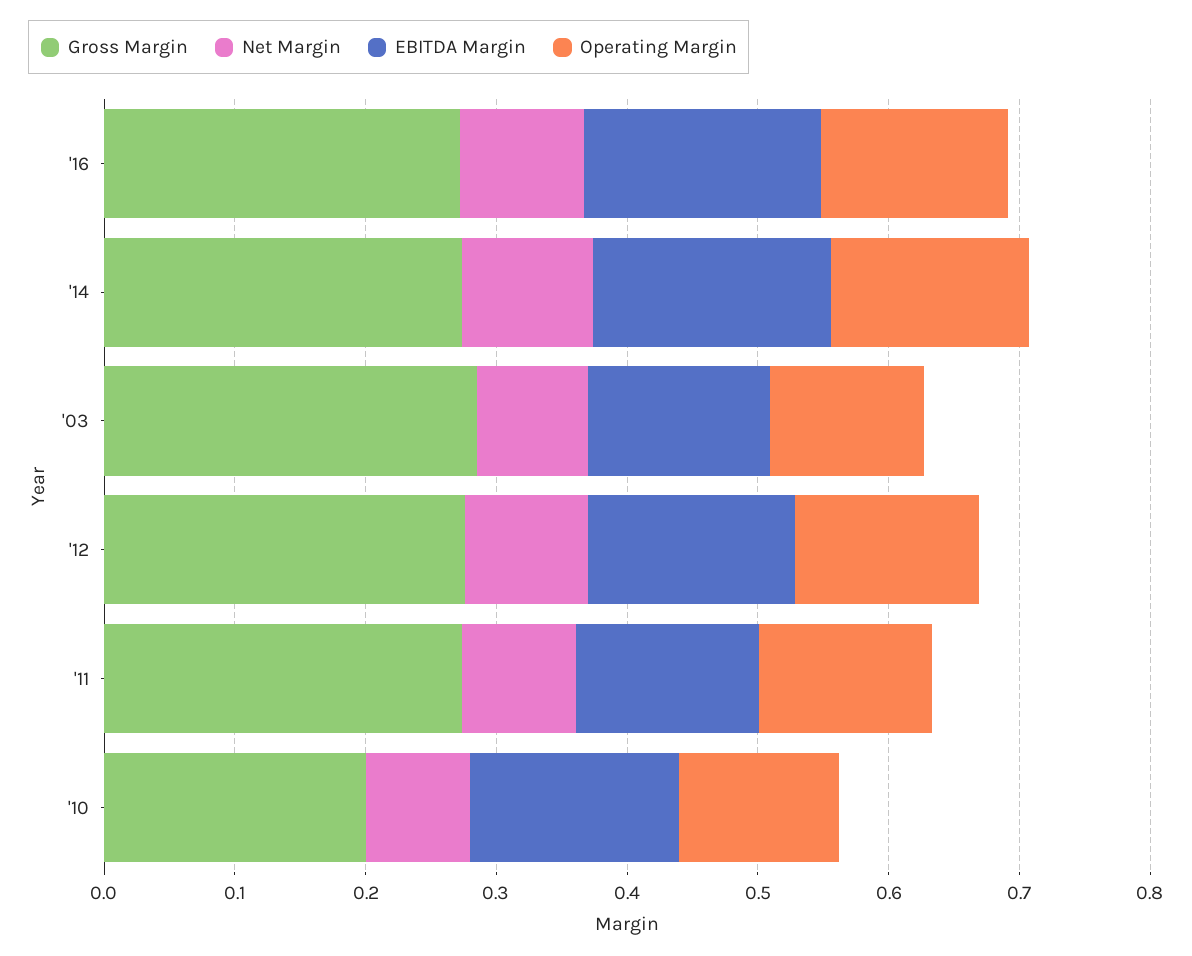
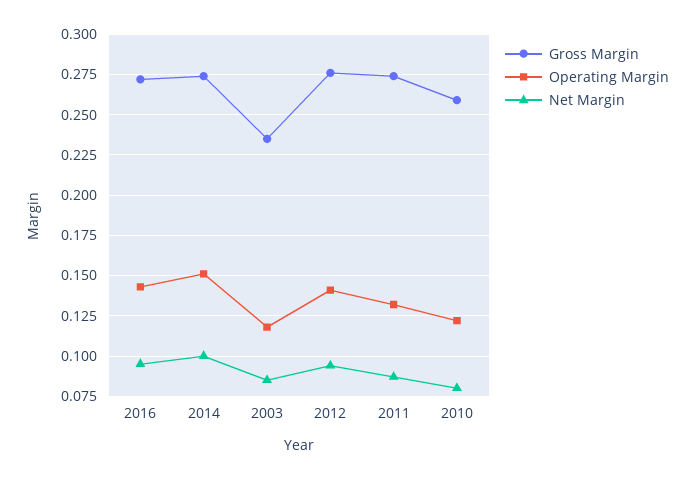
EBITDA Margin, '16: 0.18 -> none
EBITDA Margin, '14: 0.18 -> none
Gross Margin, '03: 0.28 -> 0.235
EBITDA Margin, '03: 0.14 -> none
EBITDA Margin, '12: 0.16 -> none
EBITDA Margin, '11: 0.14 -> none
Gross Margin, '10: 0.2 -> 0.26
EBITDA Margin, '10: 0.16 -> none

